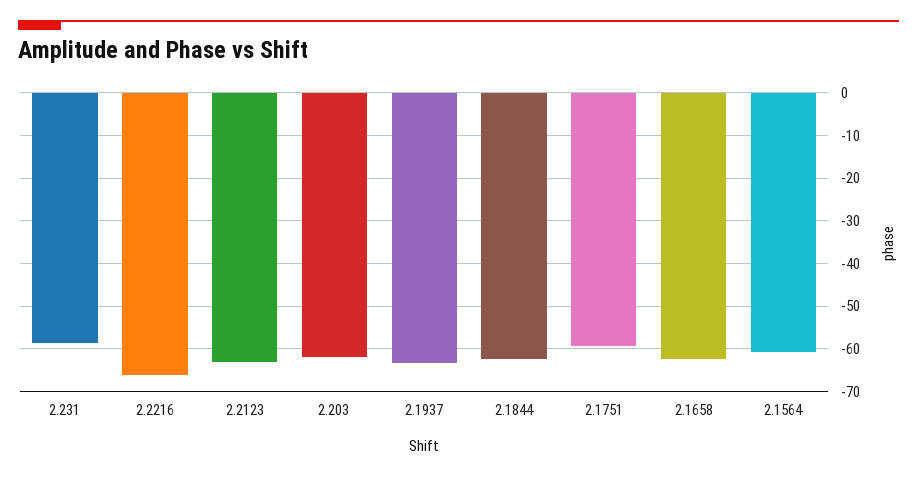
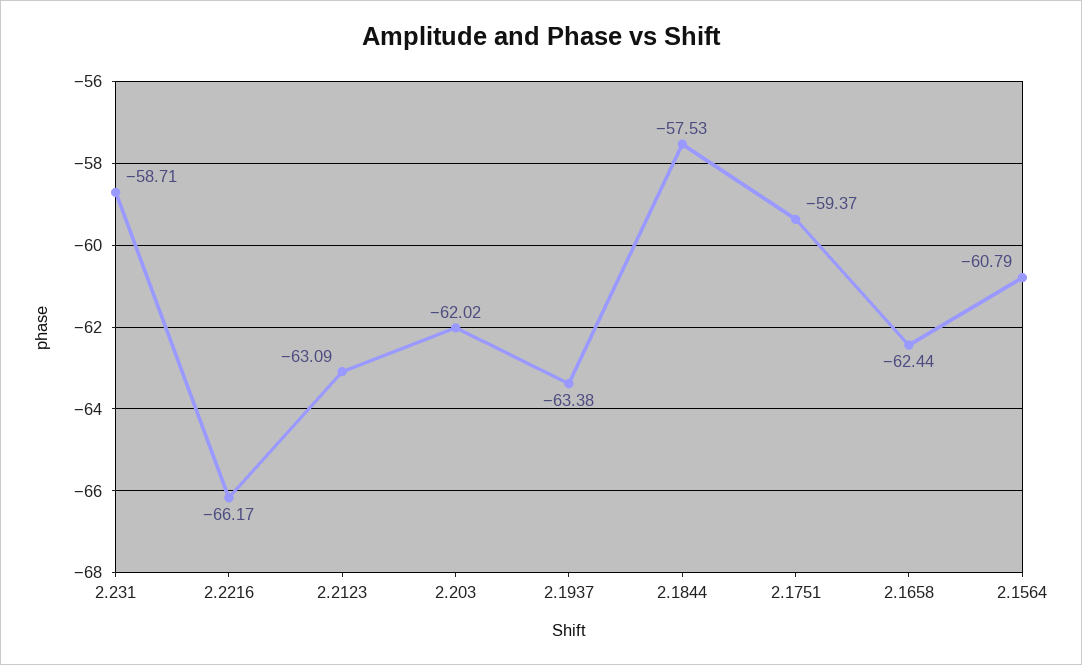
2.1844: -62 -> -57.53

